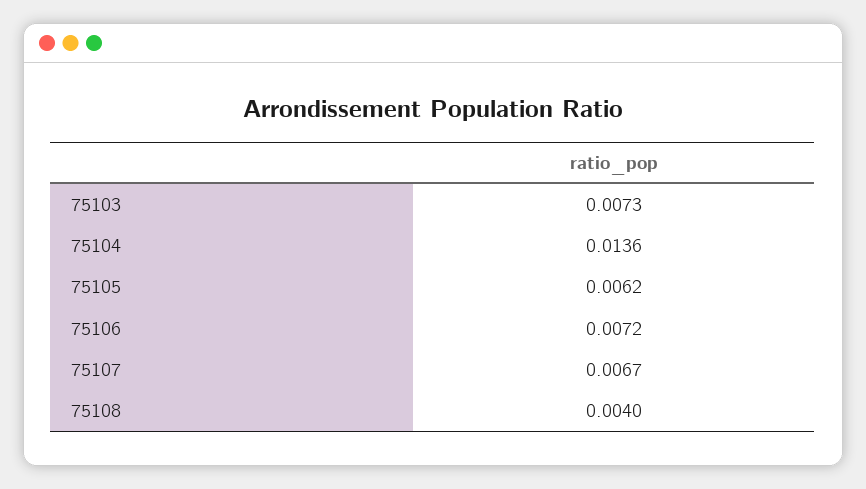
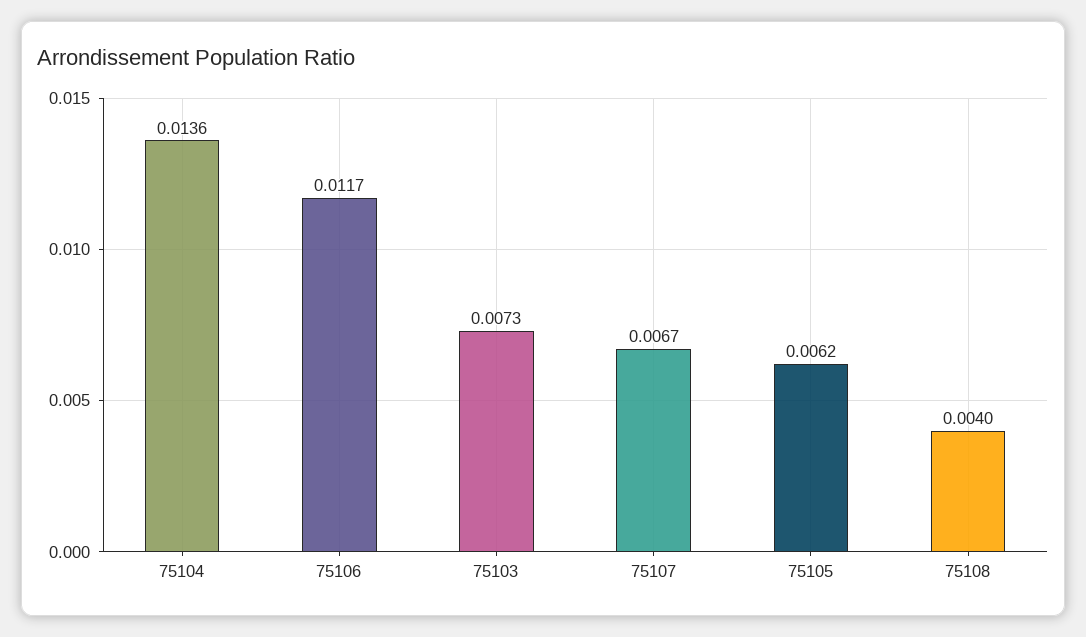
75106: 0.0072 -> 0.0117

